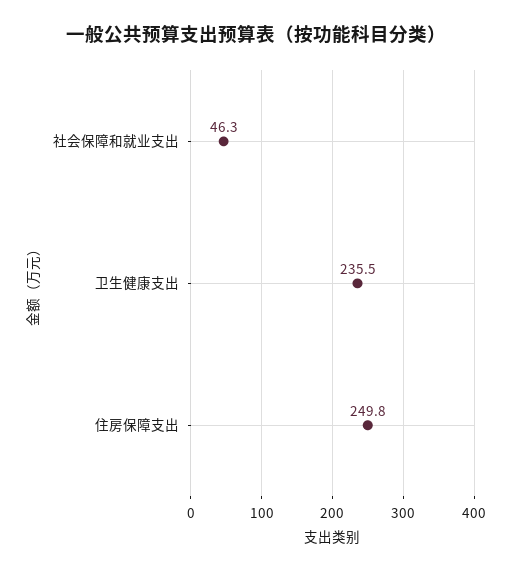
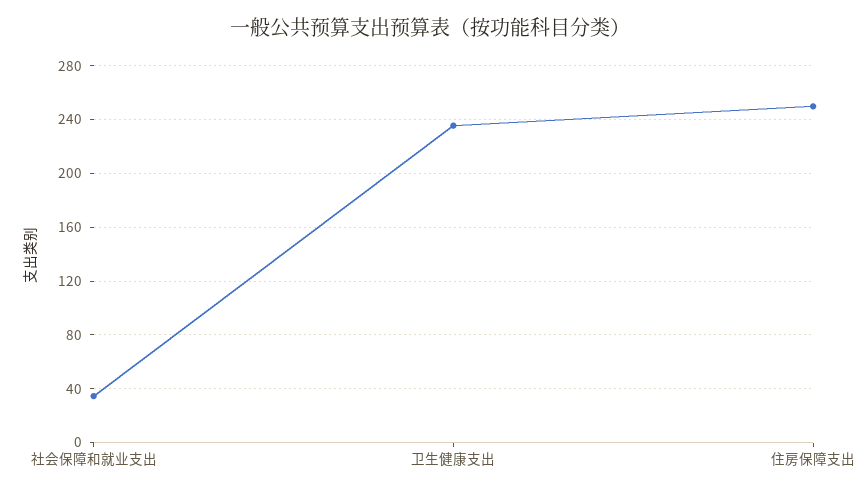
社会保障和就业支出: 46.3 -> 35

